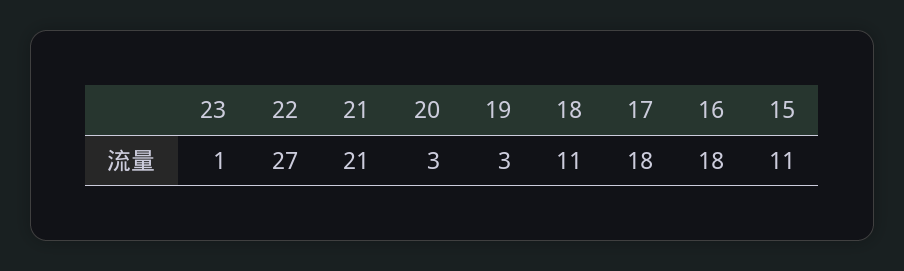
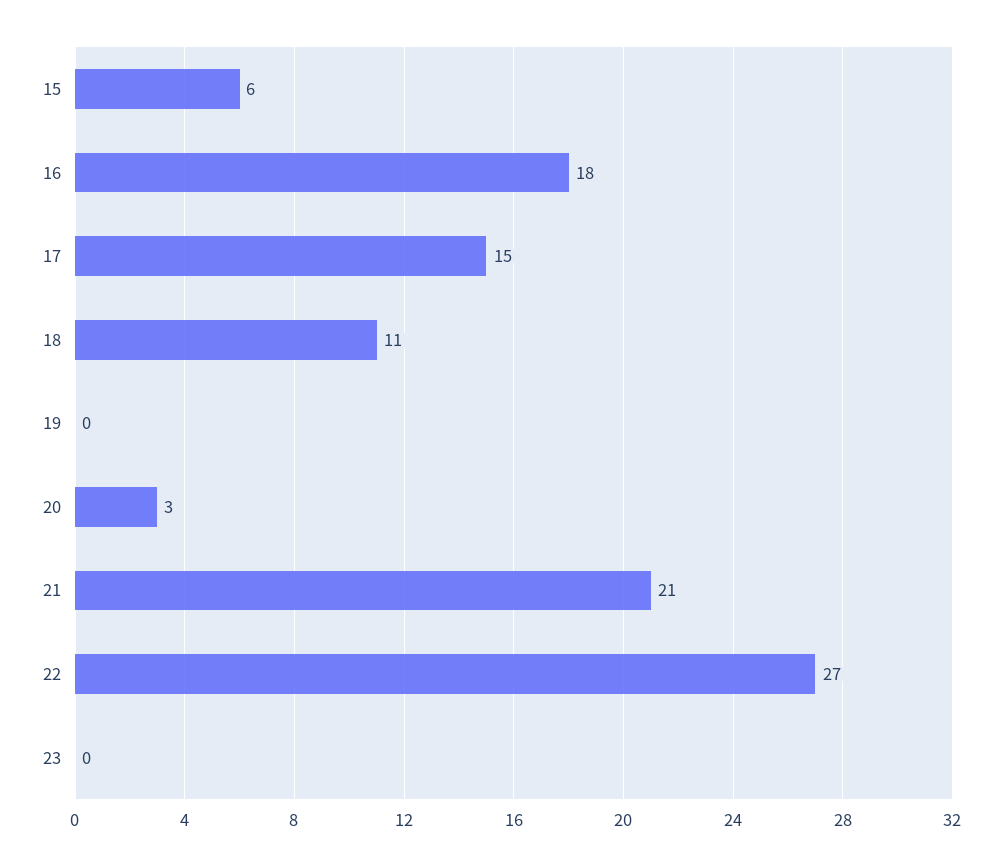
23: 1 -> 0
19: 3 -> 0
17: 18 -> 15
15: 11 -> 6

